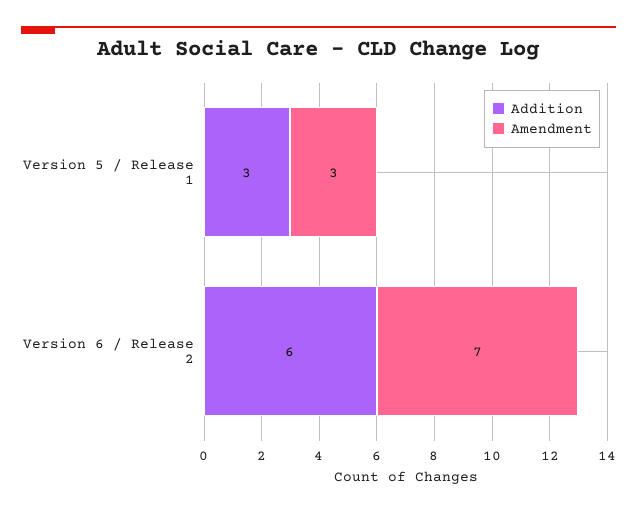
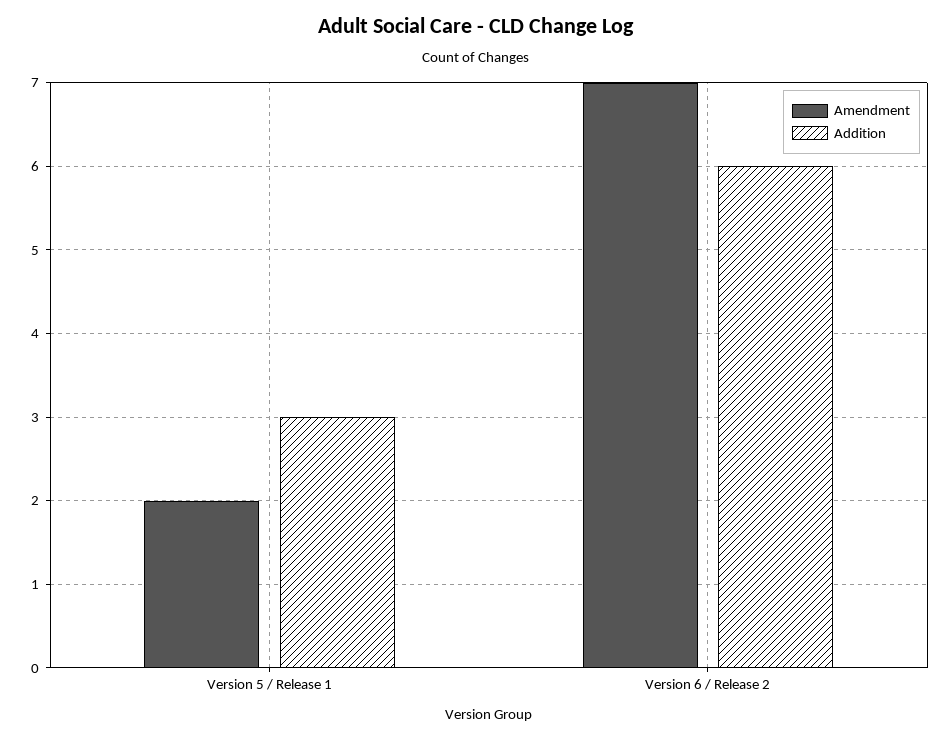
Amendment, Version 5 / Release 1: 3 -> 2

